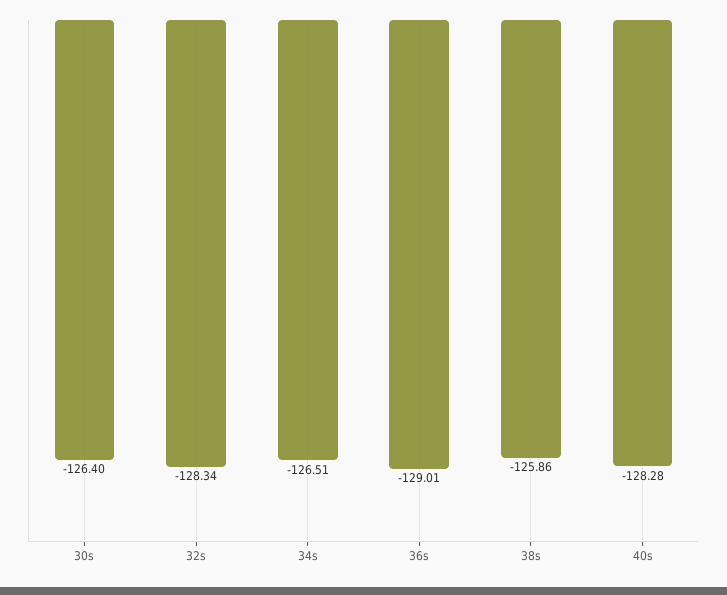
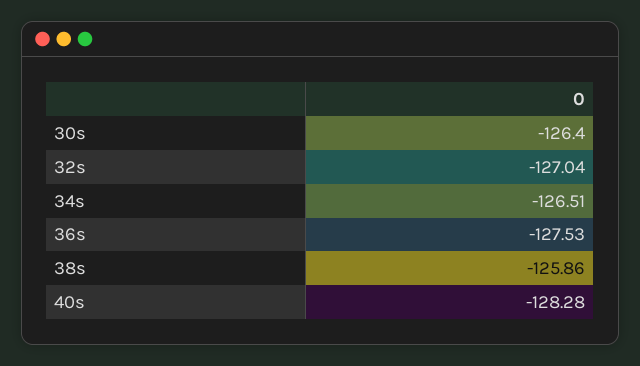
32s: -128.34 -> -127.04
36s: -129.01 -> -127.53

